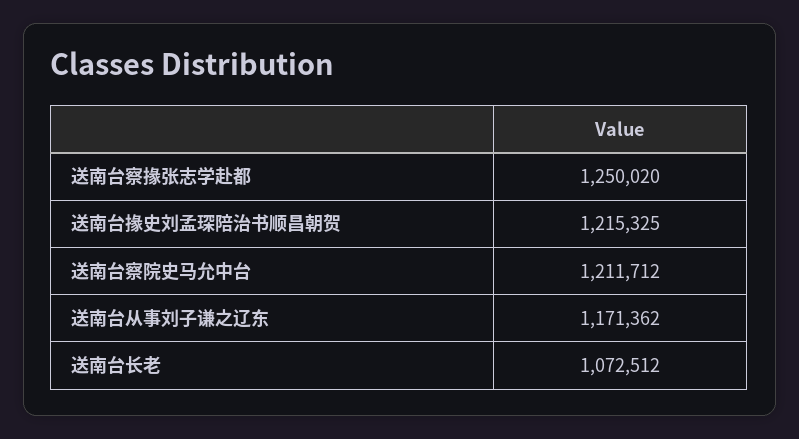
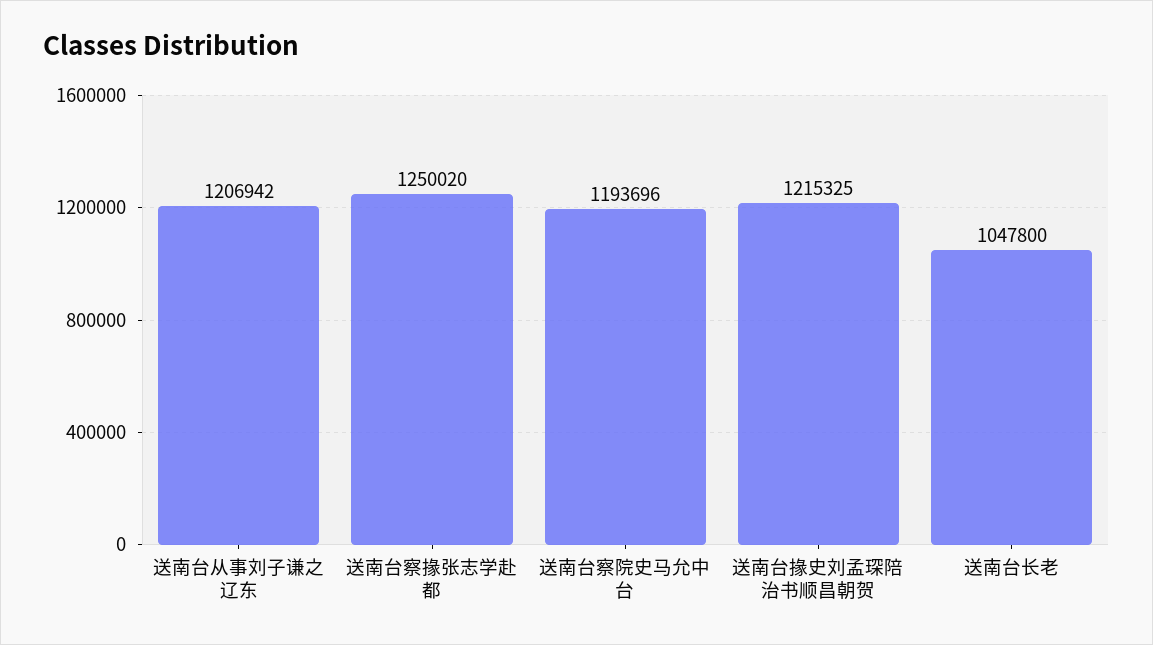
送南台察院史马允中台: 1211712 -> 1193696
送南台从事刘子谦之辽东: 1171362 -> 1206942
送南台长老: 1072512 -> 1047800

